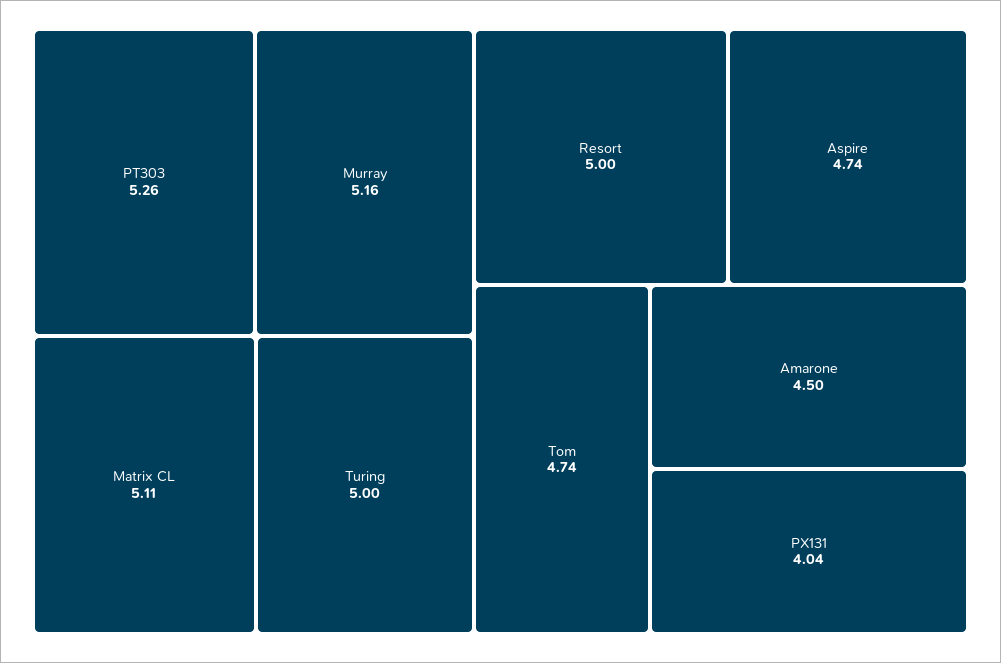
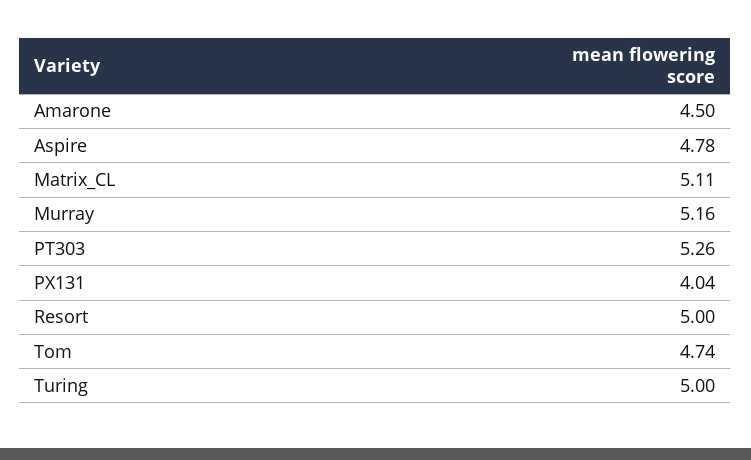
Aspire: 4.74 -> 4.78

